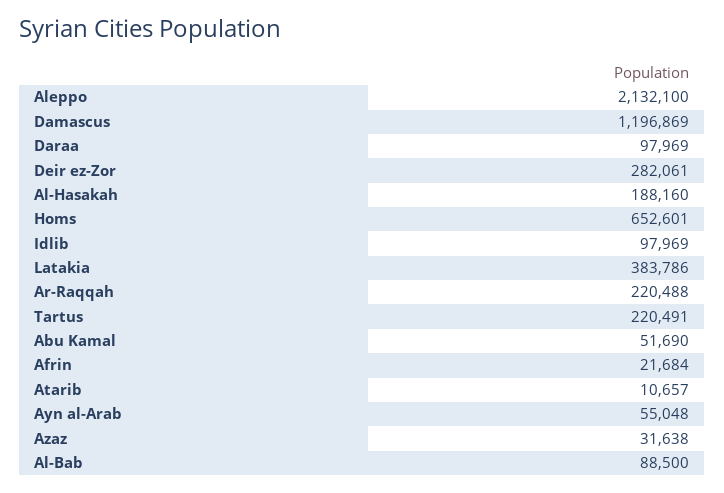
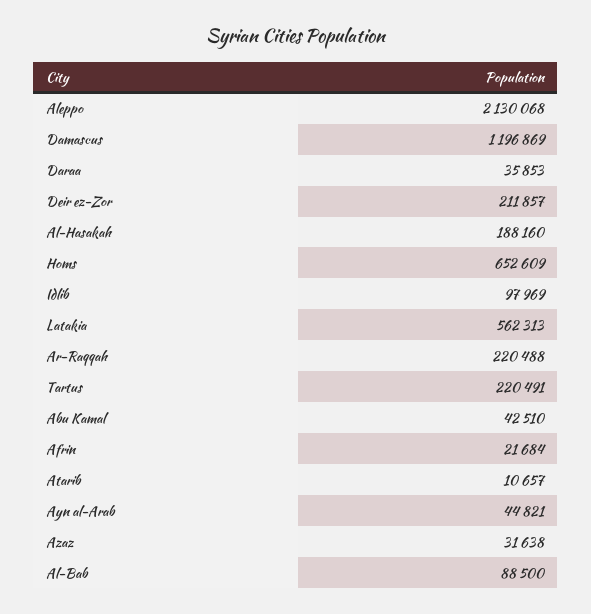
Aleppo: 2132100 -> 2130068
Daraa: 97969 -> 35853
Deir ez-Zor: 282061 -> 211857
Homs: 652601 -> 652609
Latakia: 383786 -> 562313
Abu Kamal: 51690 -> 42510
Ayn al-Arab: 55048 -> 44821

